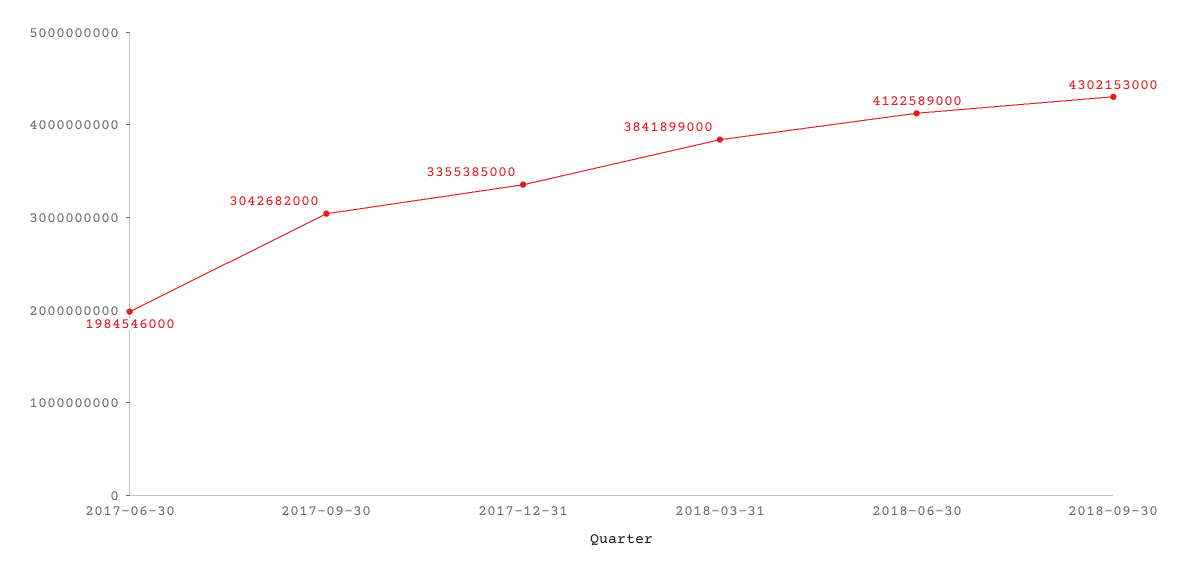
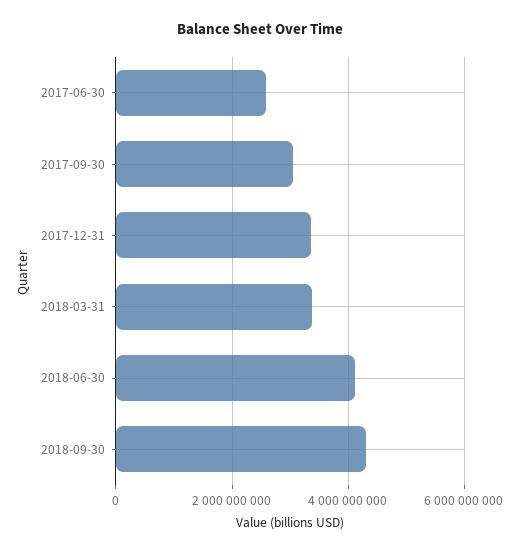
2017-06-30: 1984546000 -> 2600000000
2018-03-31: 3841899000 -> 3400000000

